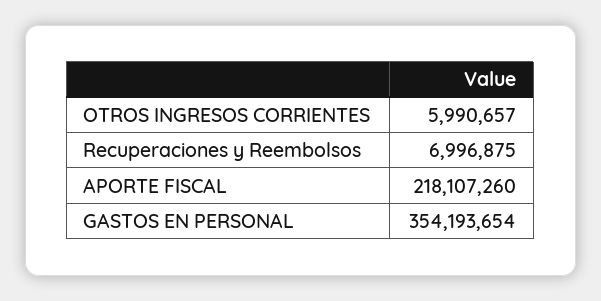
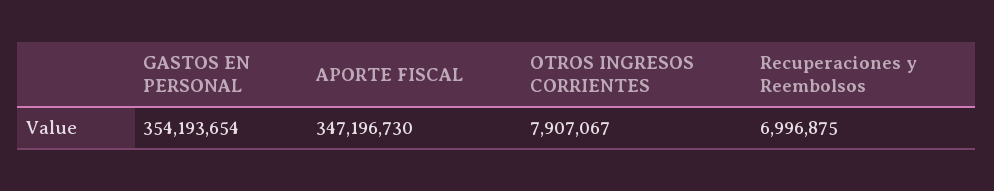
OTROS INGRESOS CORRIENTES: 5990657 -> 7907067
APORTE FISCAL: 218107260 -> 347196730

